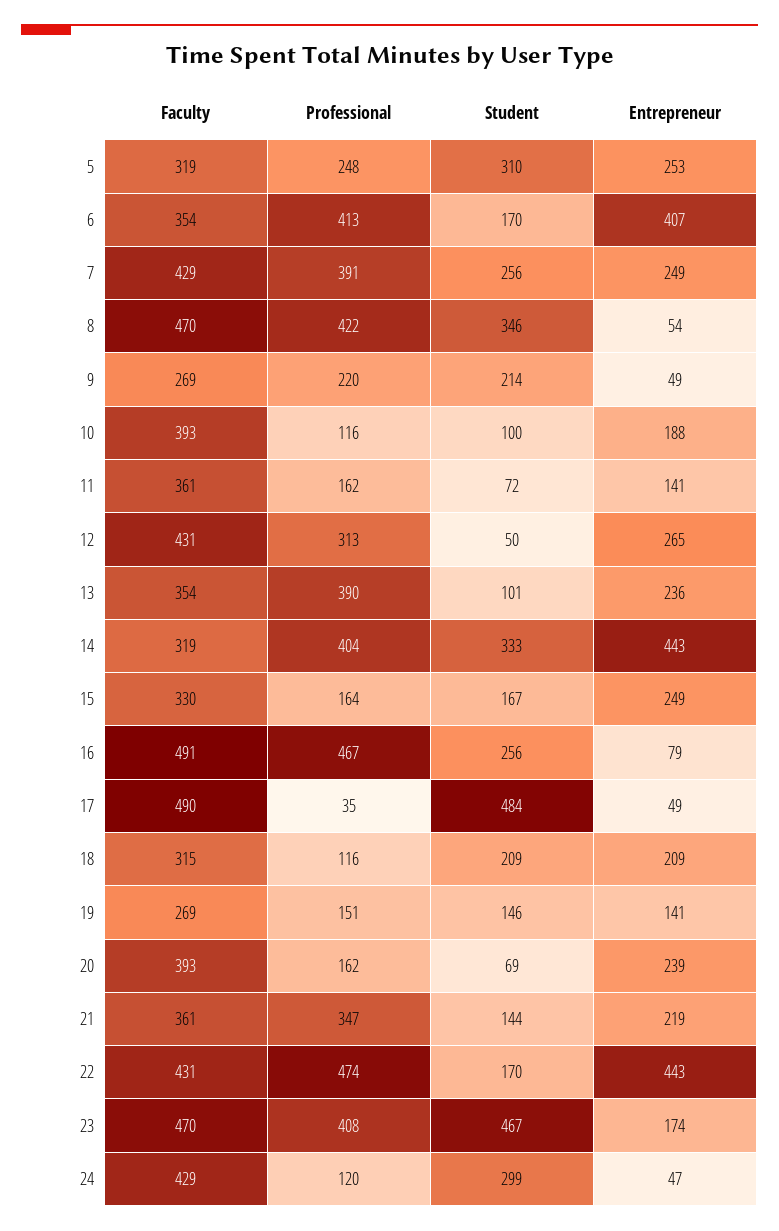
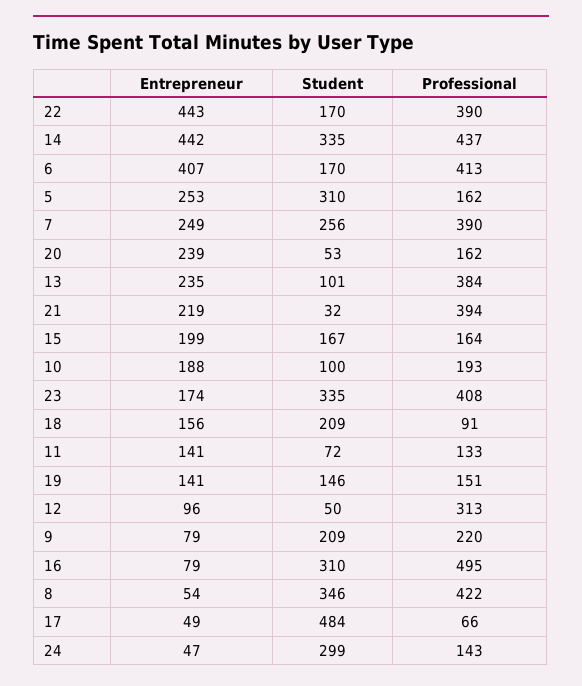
Faculty, 5: 319 -> none
Professional, 5: 248 -> 162
Faculty, 6: 354 -> none
Faculty, 7: 429 -> none
Professional, 7: 391 -> 390
Faculty, 8: 470 -> none
Faculty, 9: 269 -> none
Student, 9: 214 -> 209
Entrepreneur, 9: 49 -> 79
Faculty, 10: 393 -> none
Professional, 10: 116 -> 193
Faculty, 11: 361 -> none
Professional, 11: 162 -> 133
Faculty, 12: 431 -> none
Entrepreneur, 12: 265 -> 96
Faculty, 13: 354 -> none
Professional, 13: 390 -> 384
Entrepreneur, 13: 236 -> 235
Faculty, 14: 319 -> none
Professional, 14: 404 -> 437
Student, 14: 333 -> 335
Entrepreneur, 14: 443 -> 442
Faculty, 15: 330 -> none
Entrepreneur, 15: 249 -> 199
Faculty, 16: 491 -> none
Professional, 16: 467 -> 495
Student, 16: 256 -> 310
Faculty, 17: 490 -> none
Professional, 17: 35 -> 66
Faculty, 18: 315 -> none
Professional, 18: 116 -> 91
Entrepreneur, 18: 209 -> 156
Faculty, 19: 269 -> none
Faculty, 20: 393 -> none
Student, 20: 69 -> 53
Faculty, 21: 361 -> none
Professional, 21: 347 -> 394
Student, 21: 144 -> 32
Faculty, 22: 431 -> none
Professional, 22: 474 -> 390
Faculty, 23: 470 -> none
Student, 23: 467 -> 335
Faculty, 24: 429 -> none
Professional, 24: 120 -> 143

